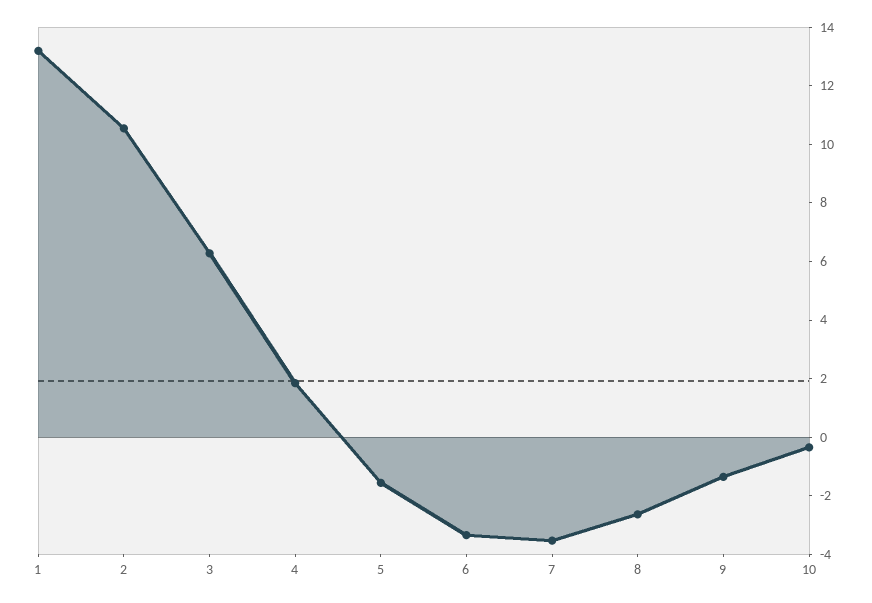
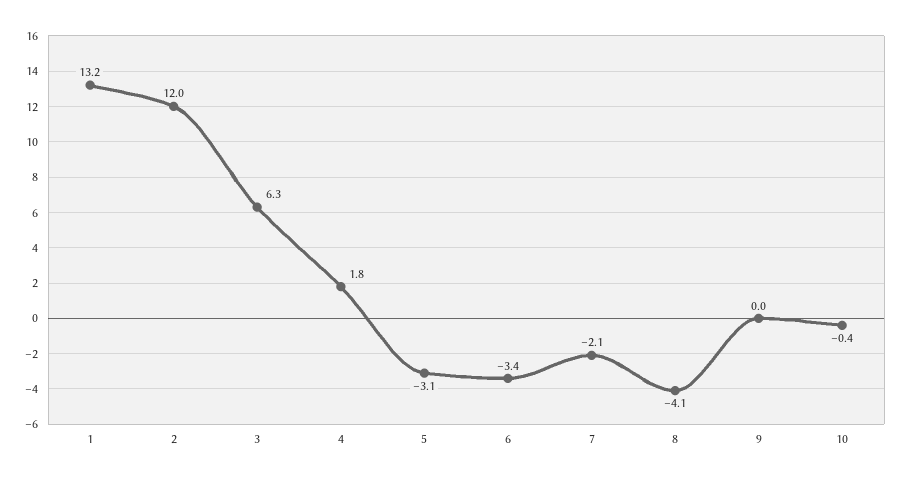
2: 10.5 -> 12
5: -1.5 -> -3.1
7: -3.5 -> -2.1
8: -2.5 -> -4.1
9: -1.5 -> 0

